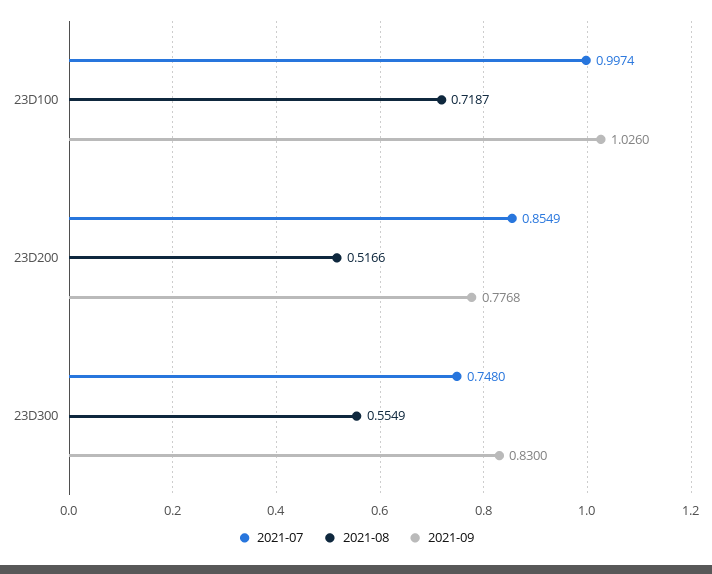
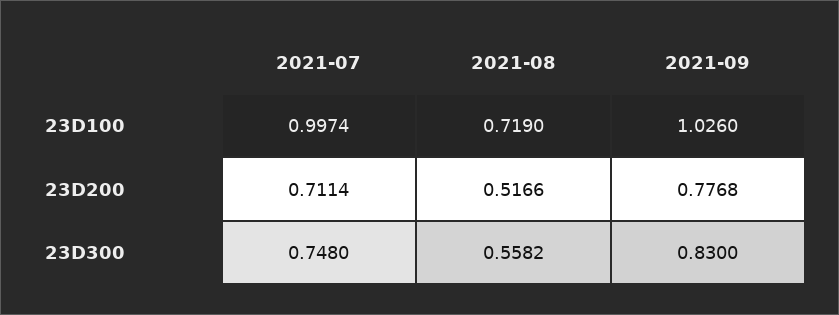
2021-08, 23D100: 0.7187 -> 0.719
2021-07, 23D200: 0.8549 -> 0.7114
2021-08, 23D300: 0.5549 -> 0.5582

